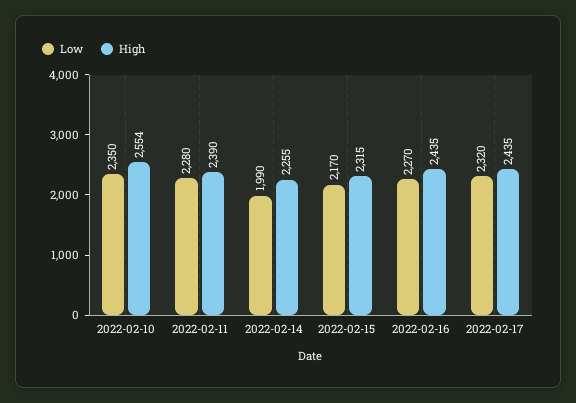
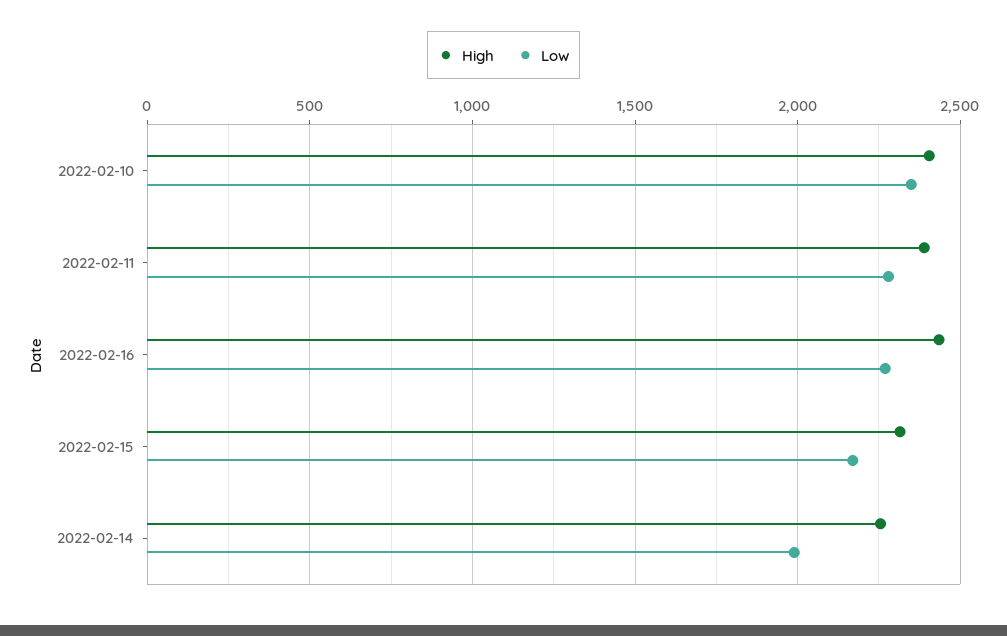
High, 2022-02-10: 2554 -> 2400
Low, 2022-02-17: 2320 -> none
High, 2022-02-17: 2435 -> none

